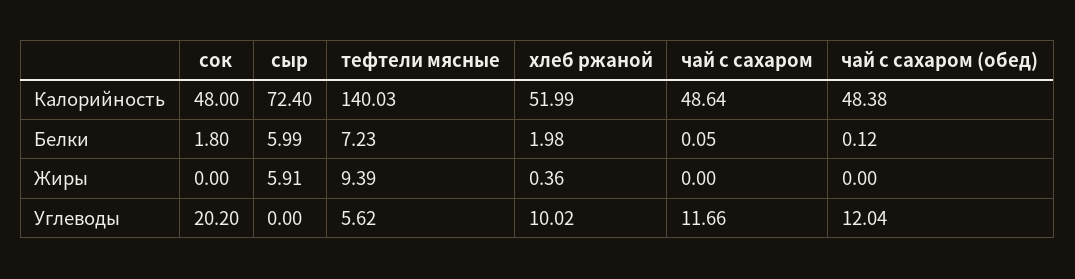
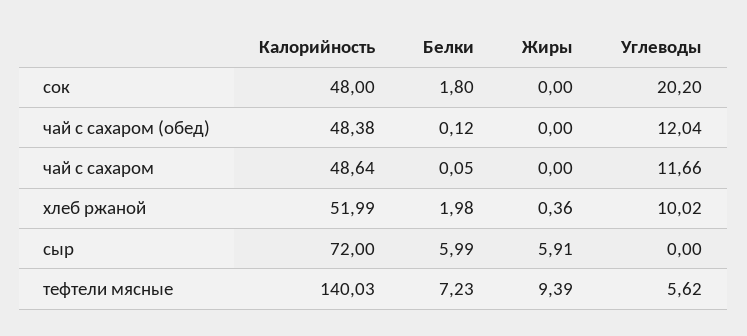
сыр, Калорийность: 72.4 -> 72

